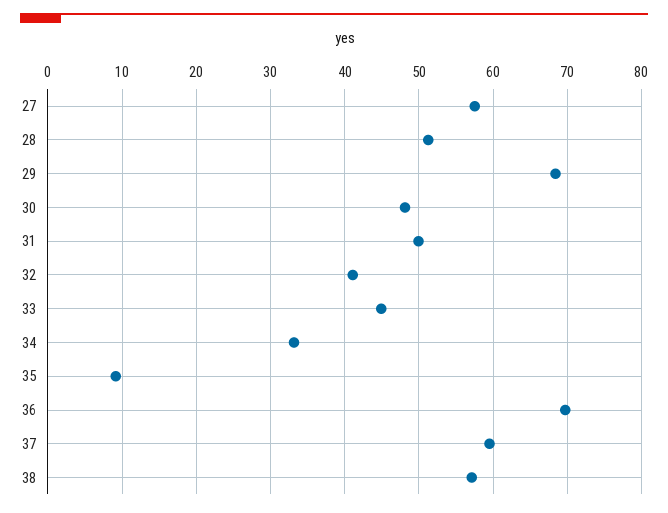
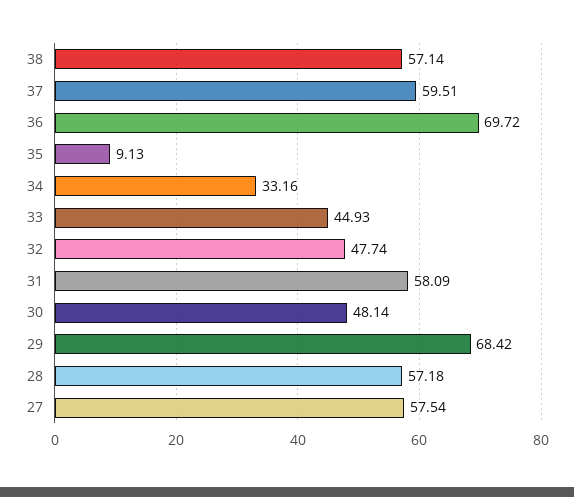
28: 51 -> 57.18
31: 50 -> 58.09
32: 41 -> 47.74

